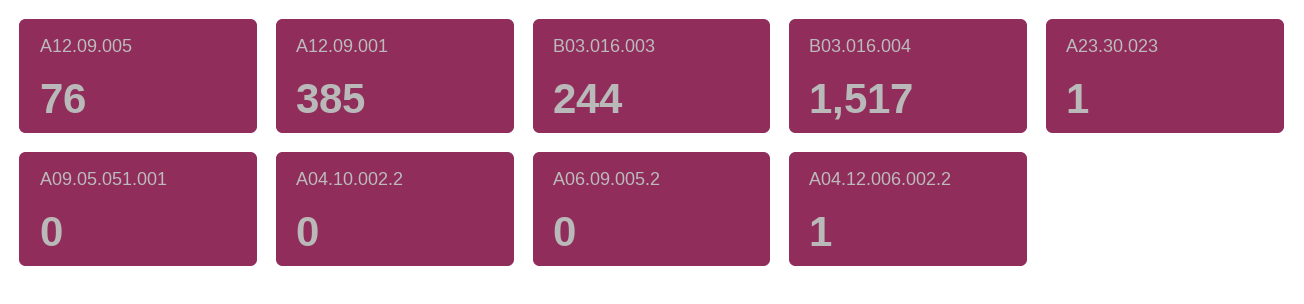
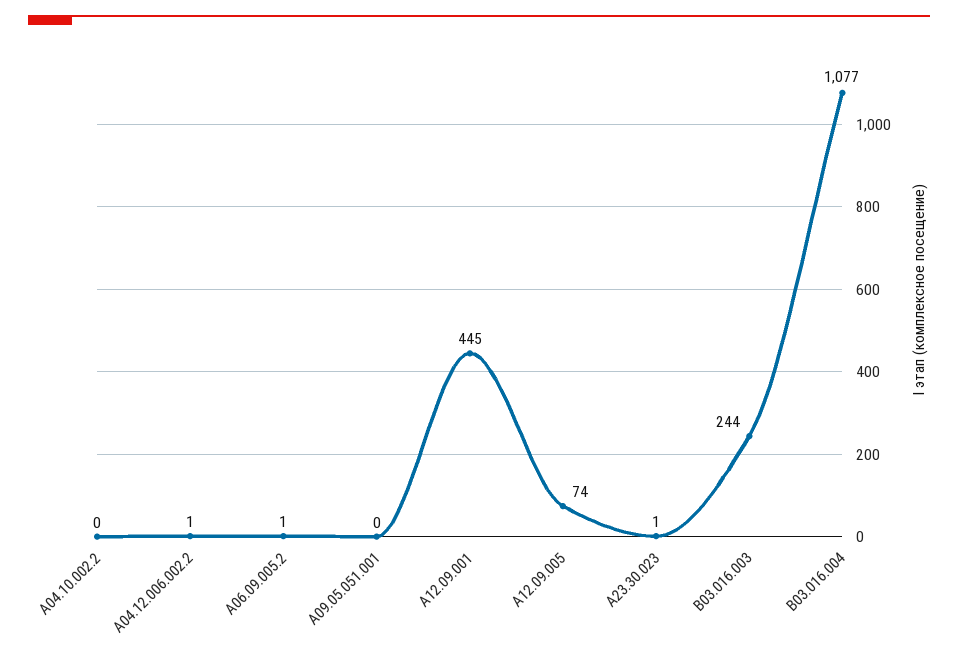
A12.09.005: 76 -> 74
A12.09.001: 385 -> 445
B03.016.004: 1517 -> 1077
A06.09.005.2: 0 -> 1

